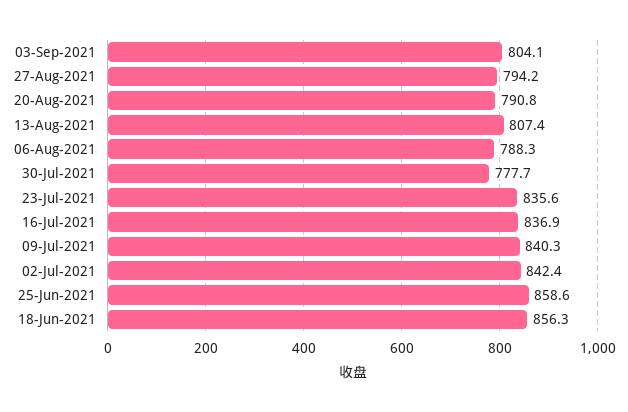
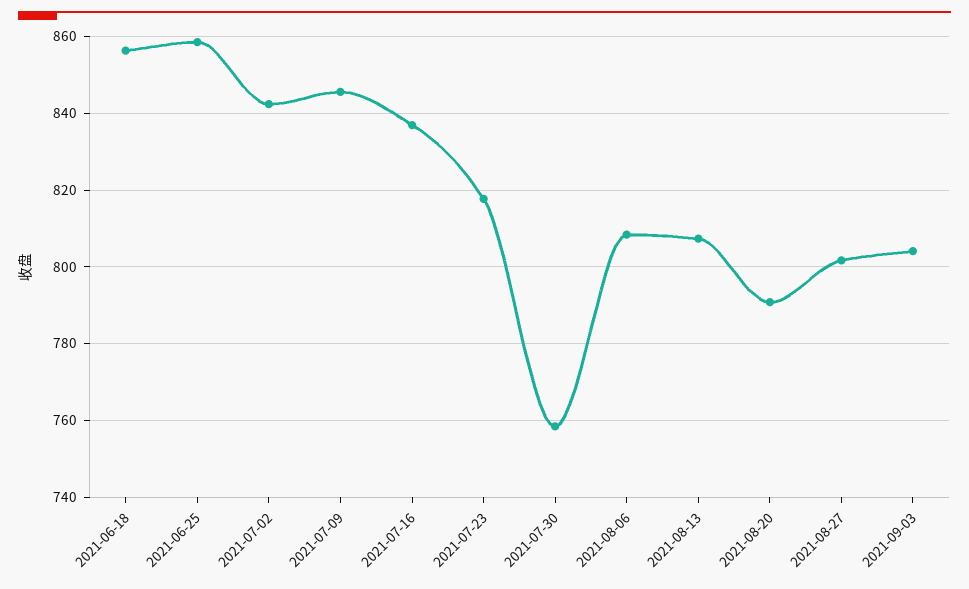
27-Aug-2021: 794.2 -> 802
06-Aug-2021: 788.3 -> 808
30-Jul-2021: 777.7 -> 758
23-Jul-2021: 835.6 -> 818
09-Jul-2021: 840.3 -> 846

